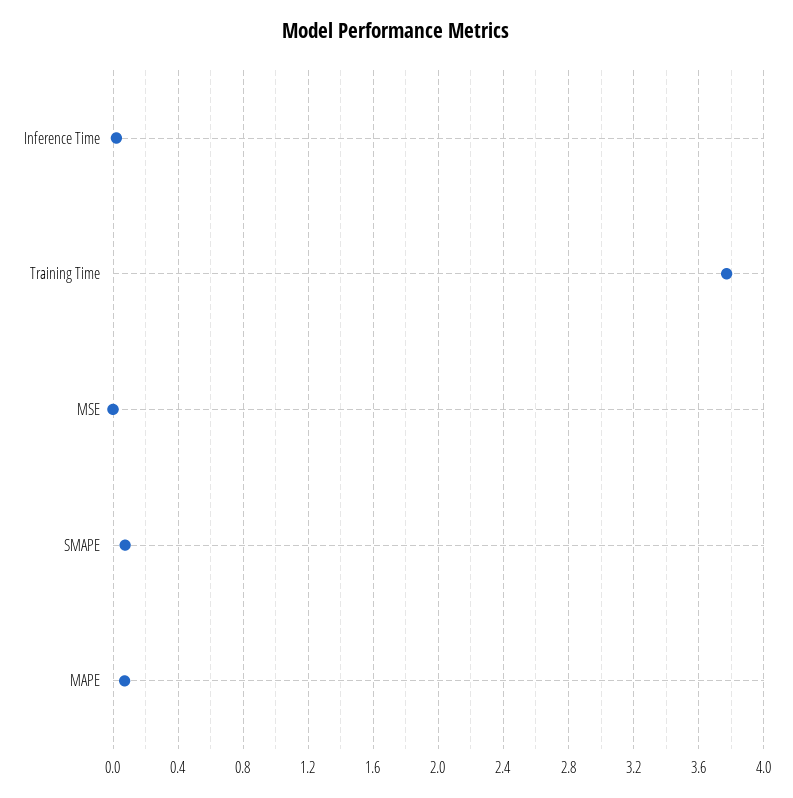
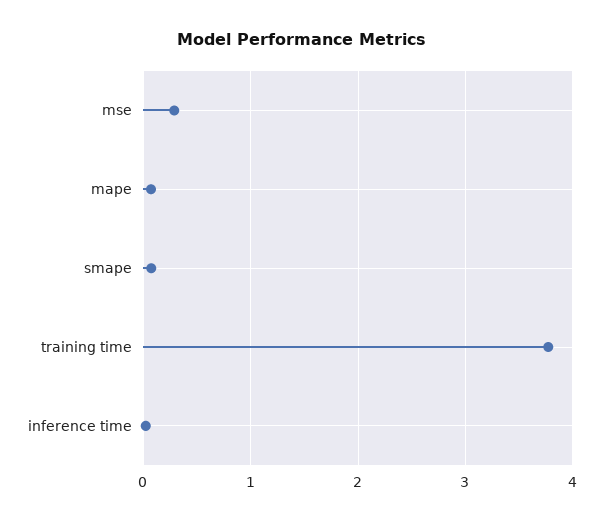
MSE: 0 -> 0.3

